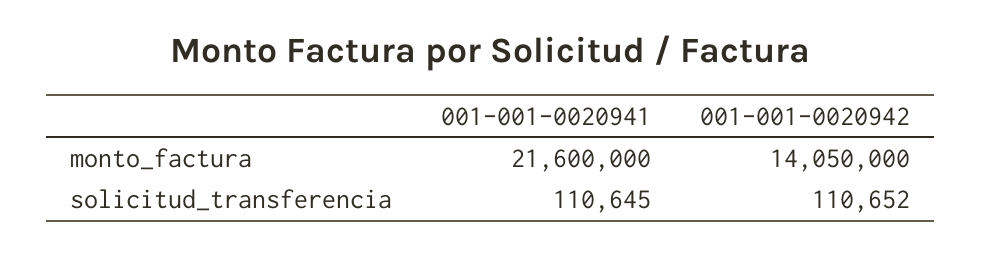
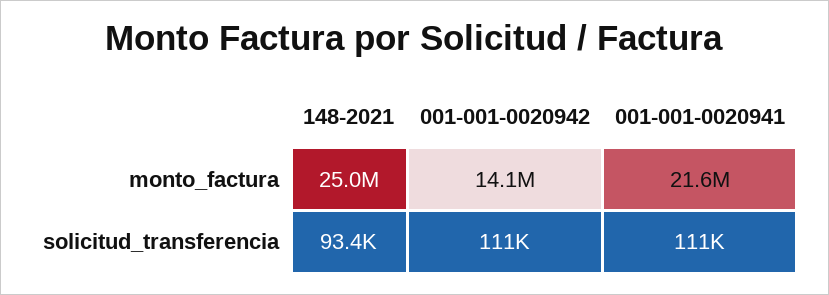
148-2021, monto_factura: none -> 25000000
148-2021, solicitud_transferencia: none -> 93400

